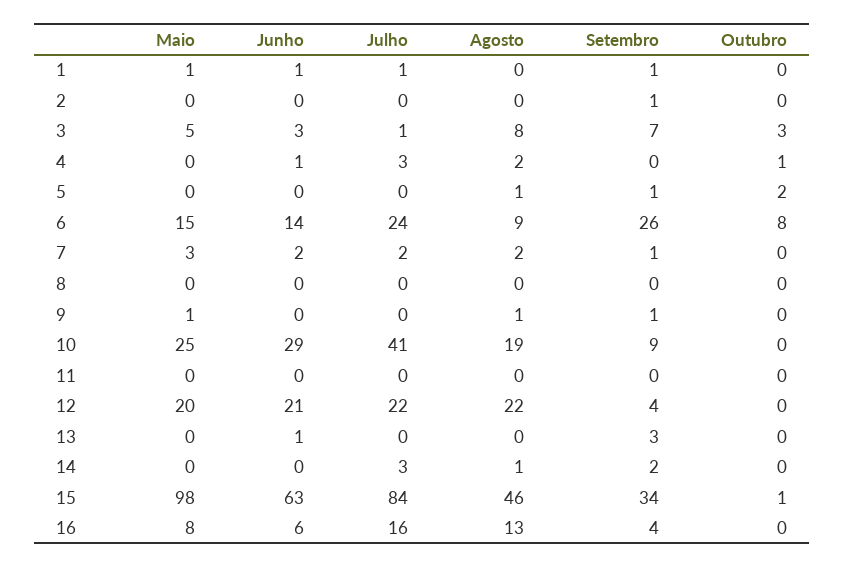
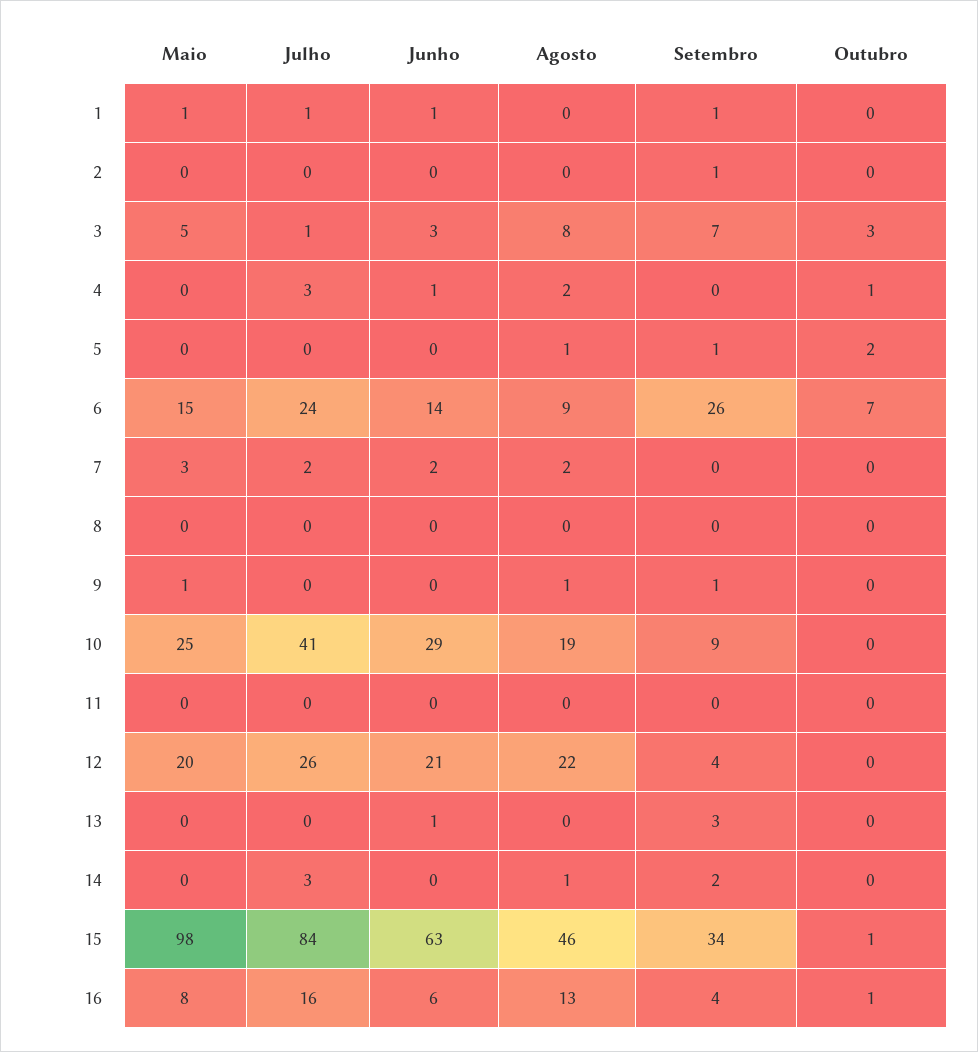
Outubro, 6: 8 -> 7
Setembro, 7: 1 -> 0
Julho, 12: 22 -> 26
Outubro, 16: 0 -> 1

